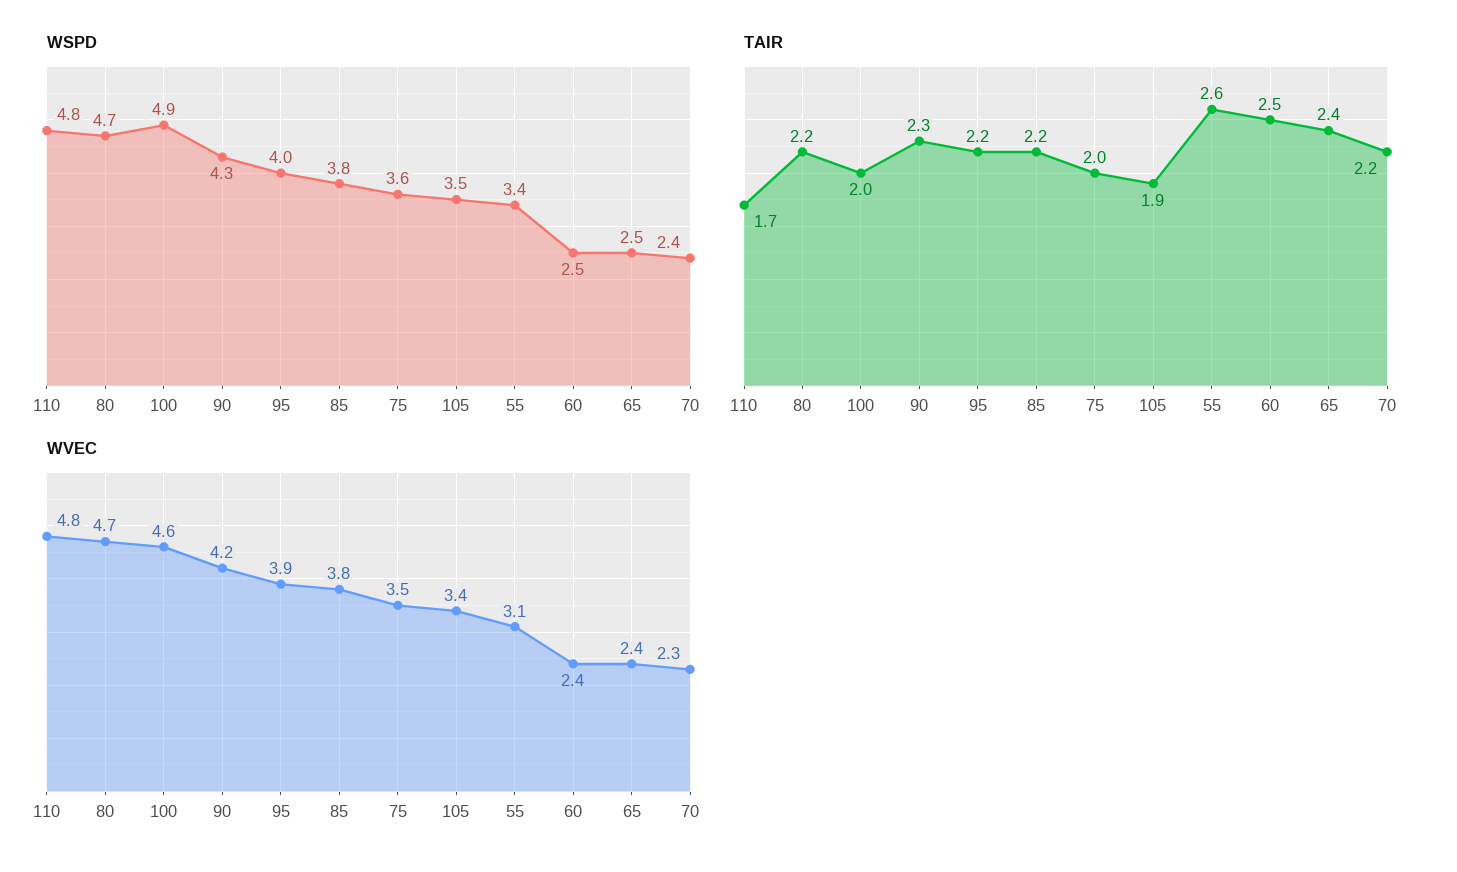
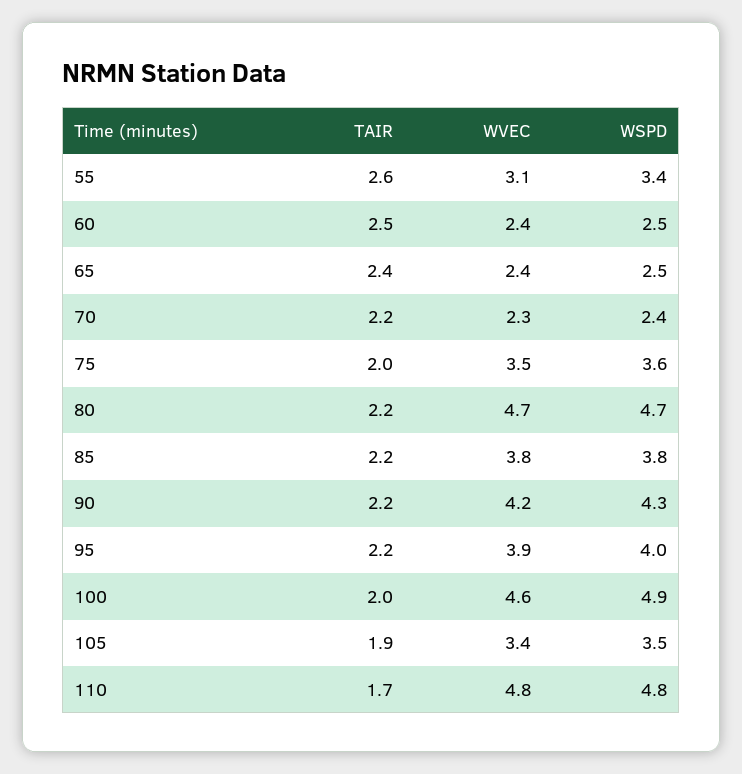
TAIR, 90: 2.3 -> 2.2

